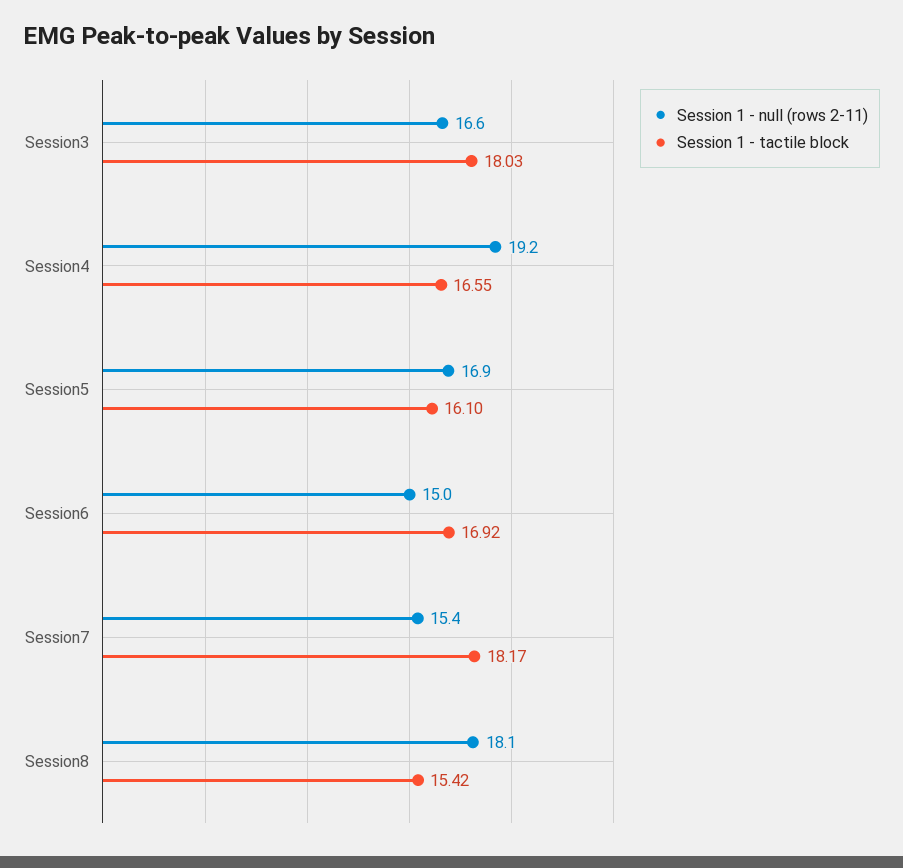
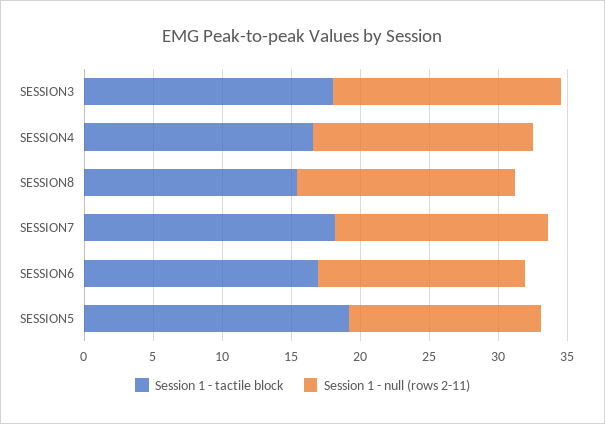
Session 1 - null (rows 2-11), Session4: 19.2 -> 16
Session 1 - null (rows 2-11), Session5: 16.9 -> 14
Session 1 - tactile block, Session5: 16.1 -> 19
Session 1 - null (rows 2-11), Session8: 18.1 -> 16

